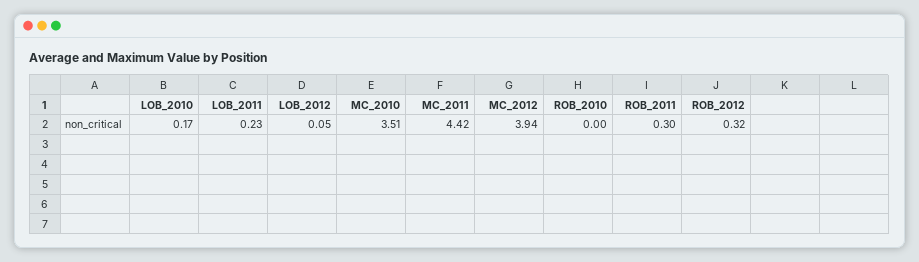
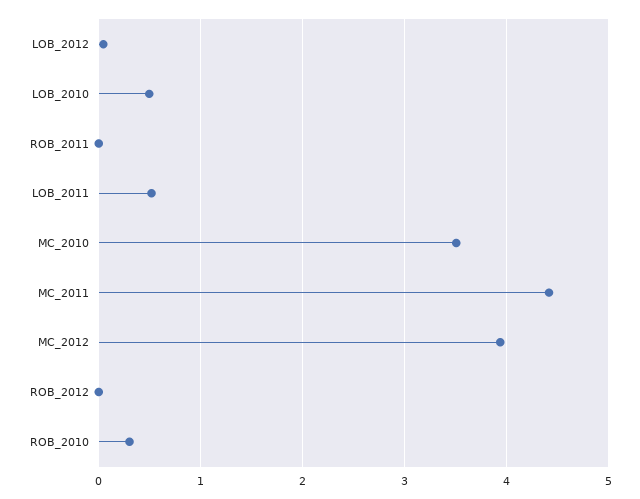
LOB_2010: 0.17 -> 0.5
LOB_2011: 0.23 -> 0.5
ROB_2010: 0 -> 0.3
ROB_2011: 0.3 -> 0
ROB_2012: 0.32 -> 0

